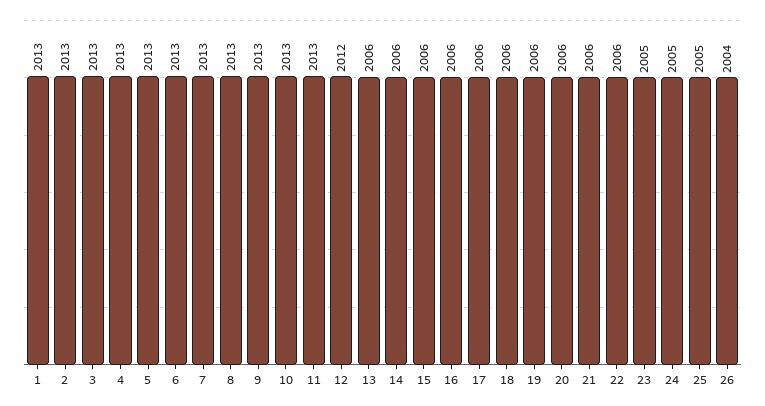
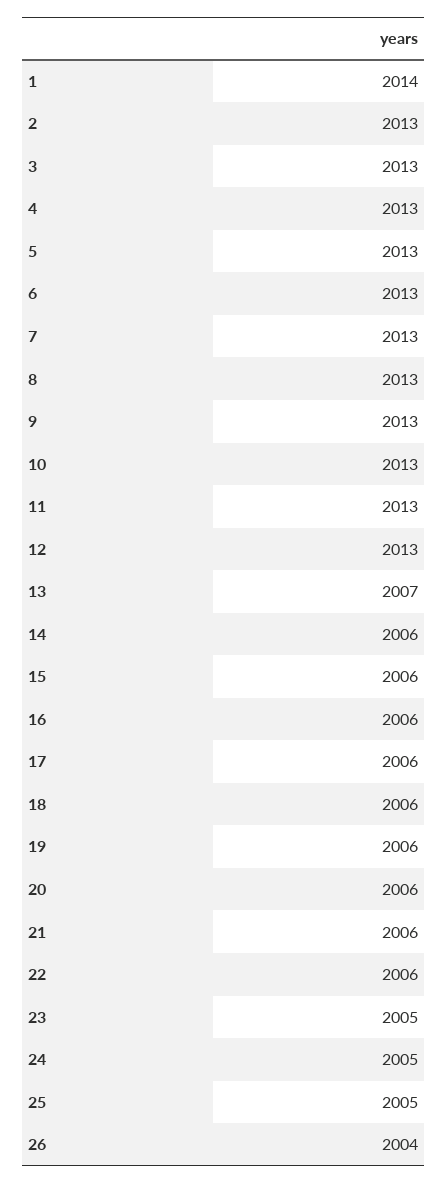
1: 2013 -> 2014
12: 2012 -> 2013
13: 2006 -> 2007

